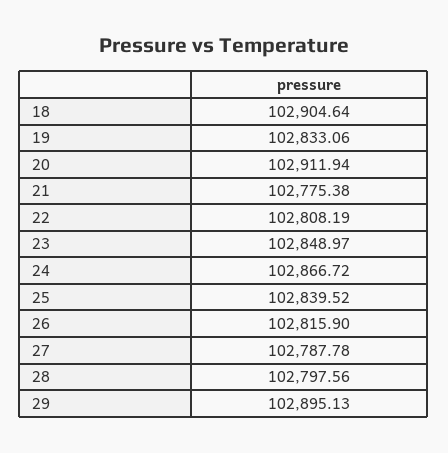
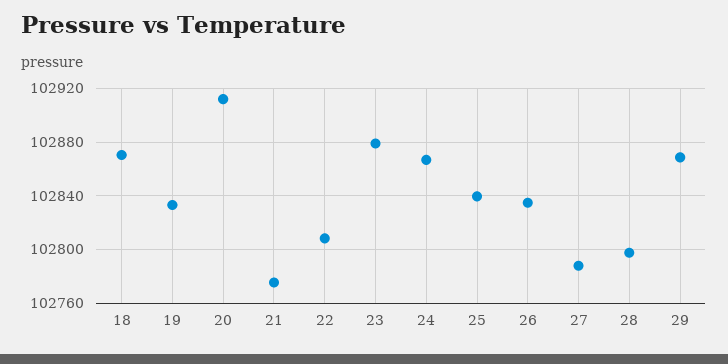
18: 102904.64 -> 102870
23: 102848.97 -> 102880
26: 102815.9 -> 102835
29: 102895.13 -> 102870

